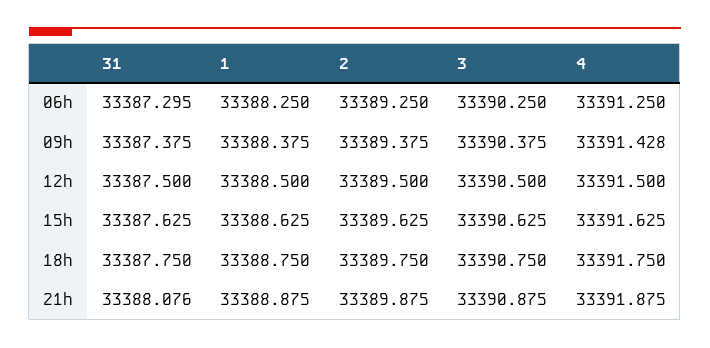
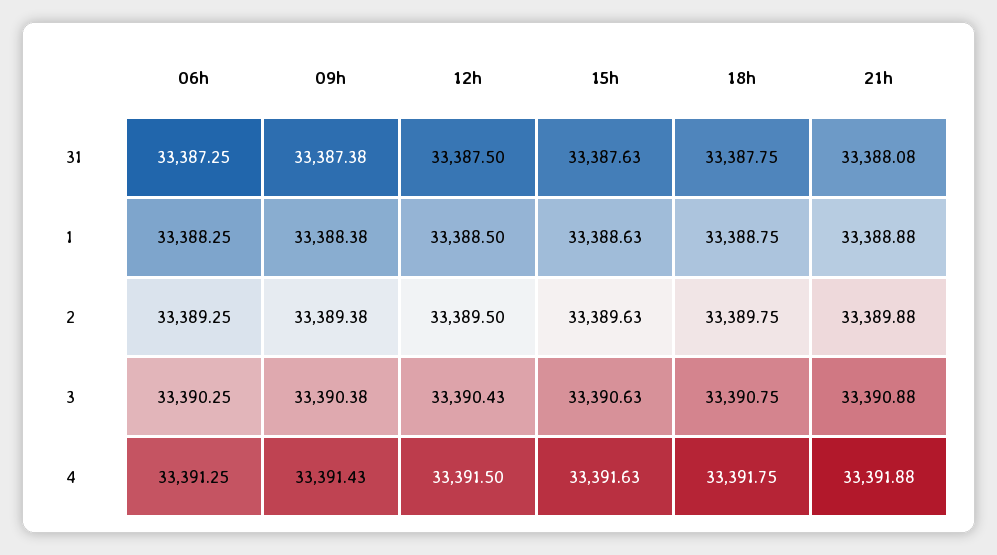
31, 06h: 33387.295 -> 33387.25
3, 12h: 33390.5 -> 33390.43

